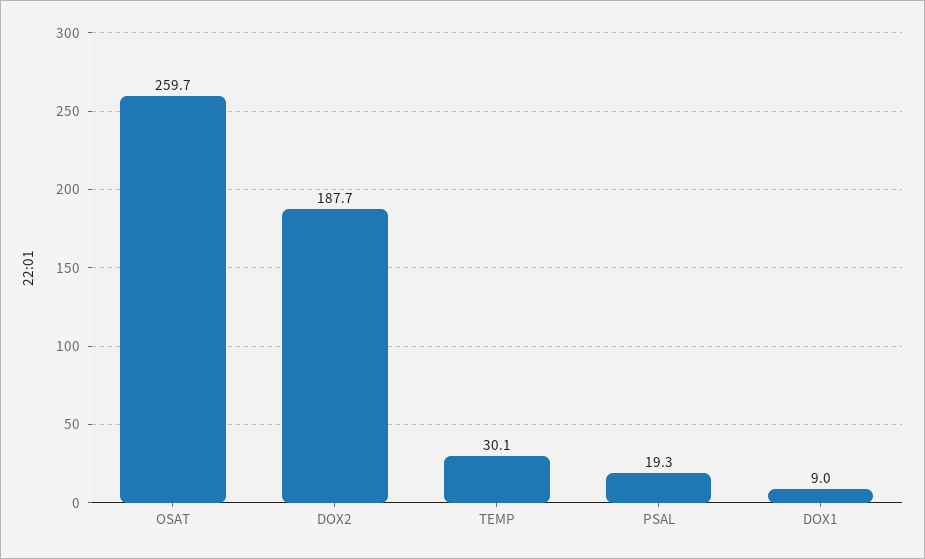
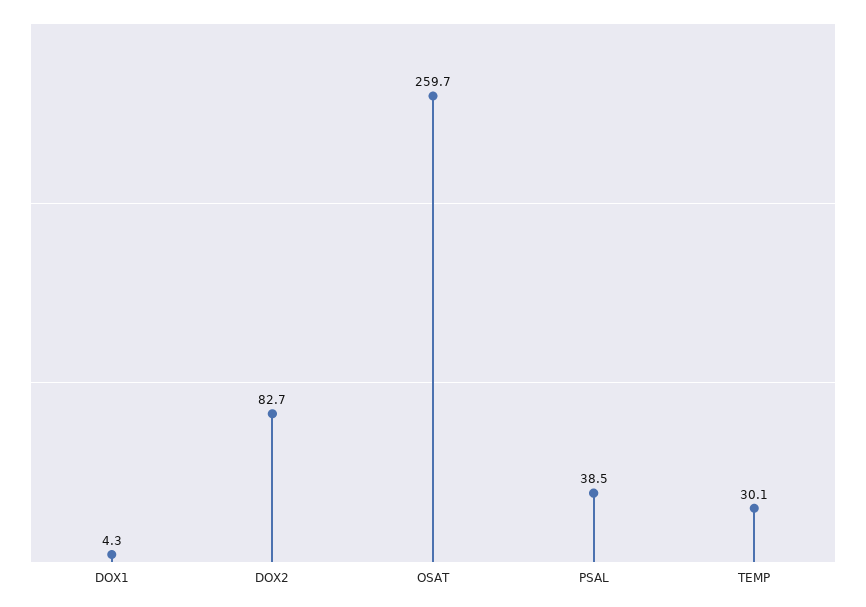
DOX2: 187.7 -> 82.7
PSAL: 19.3 -> 38.5
DOX1: 9 -> 4.3

